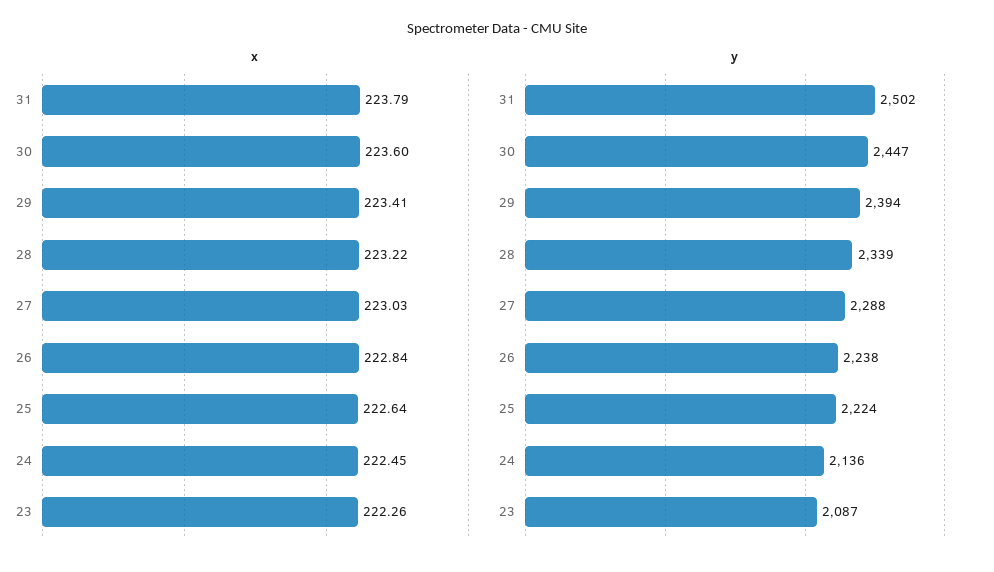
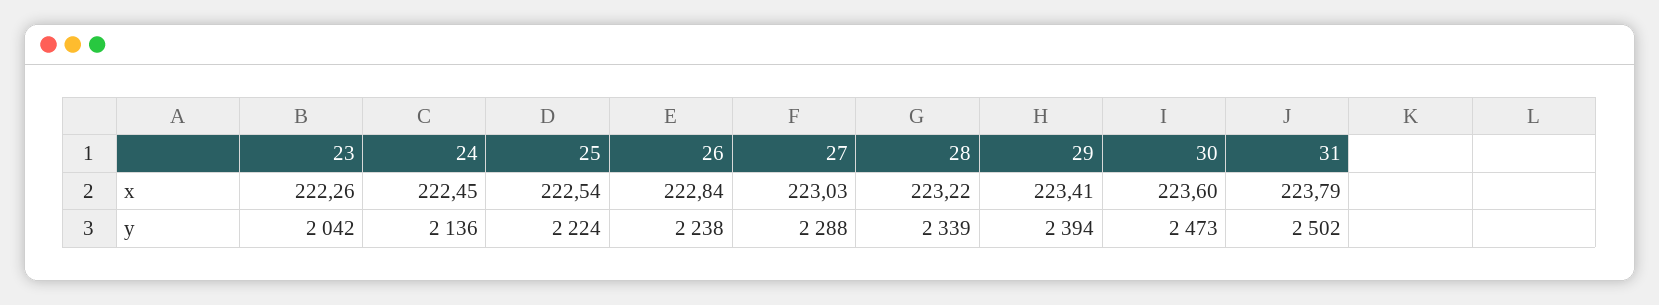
x, 25: 222.64 -> 222.54
y, 30: 2447 -> 2473
y, 23: 2087 -> 2042

